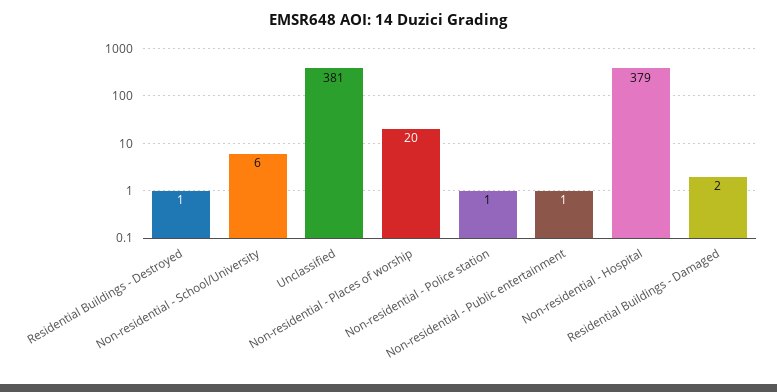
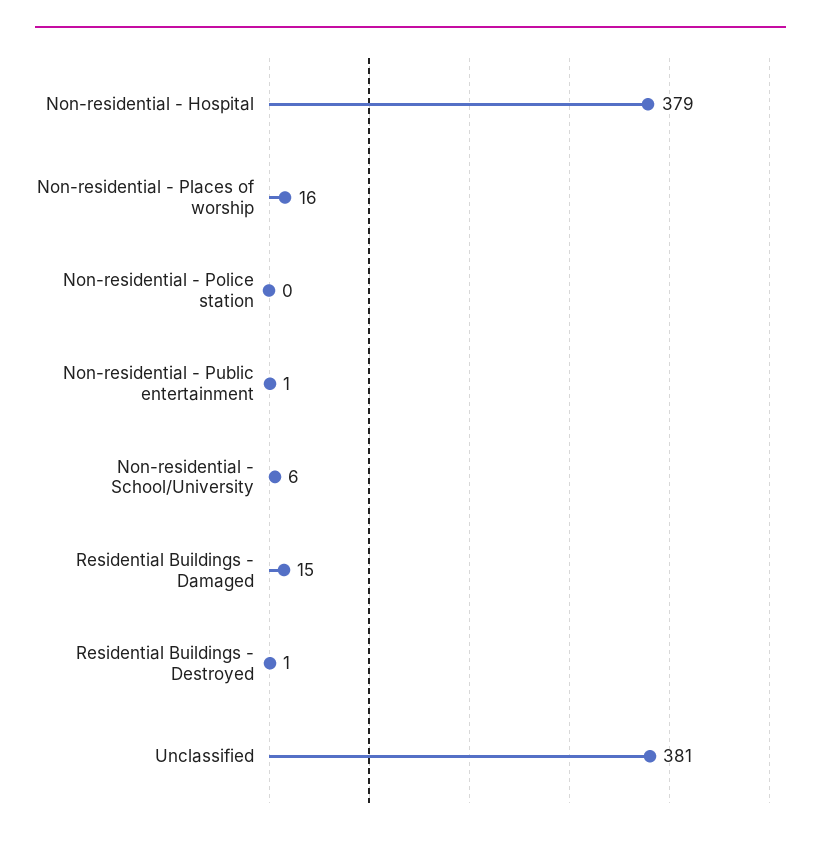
Non-residential - Places of worship: 20 -> 16
Non-residential - Police station: 1 -> 0
Residential Buildings - Damaged: 2 -> 15

